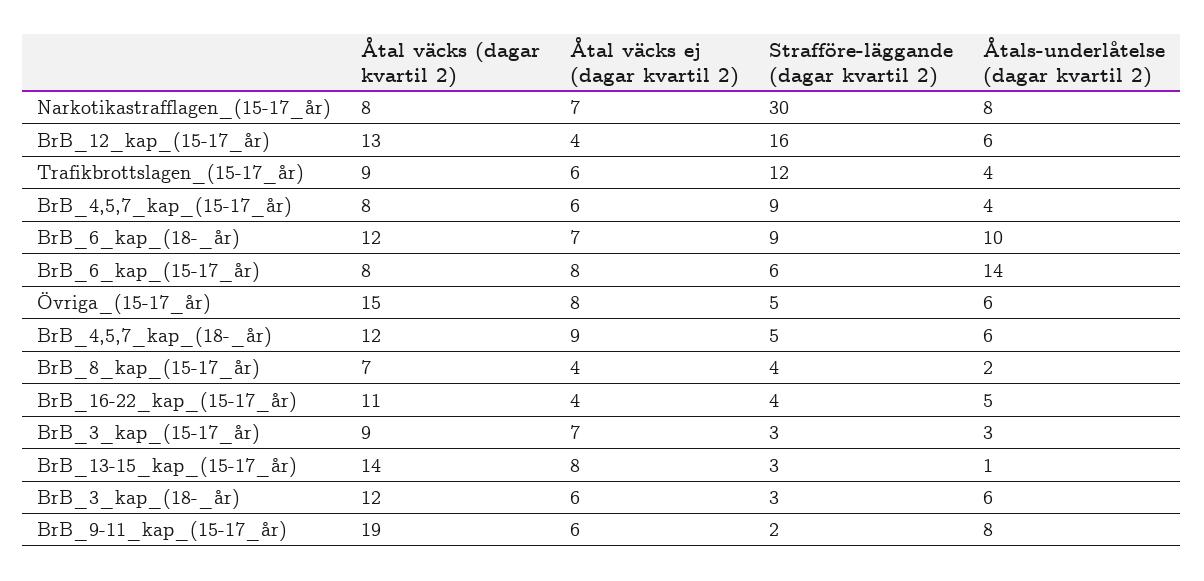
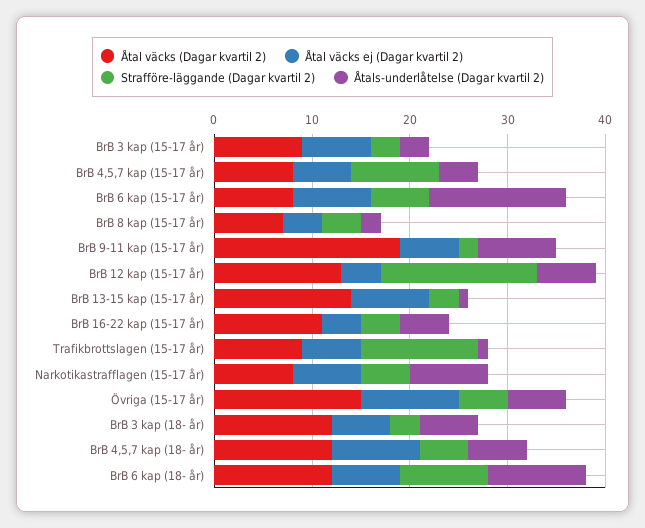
Strafföre-läggande (dagar kvartil 2), Narkotikastrafflagen_(15-17_år): 30 -> 5
Åtals-underlåtelse (dagar kvartil 2), Trafikbrottslagen_(15-17_år): 4 -> 1
Åtal väcks ej (dagar kvartil 2), Övriga_(15-17_år): 8 -> 10

